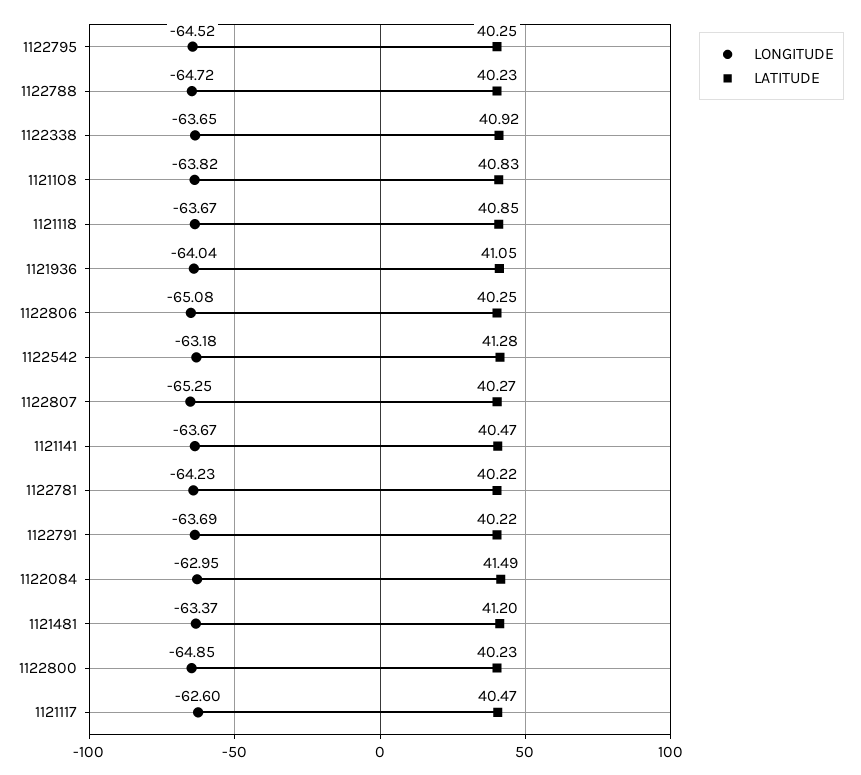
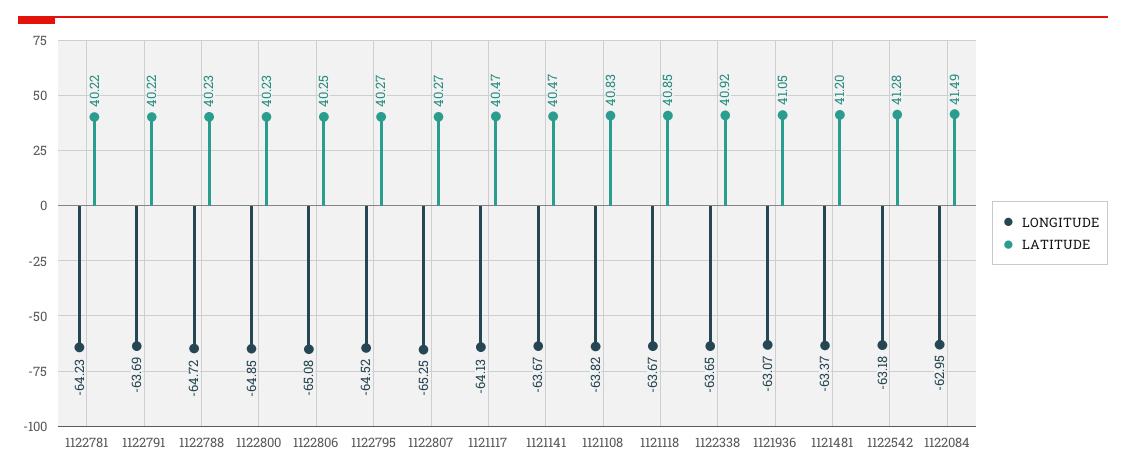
LATITUDE, 1122795: 40.25 -> 40.27
LONGITUDE, 1121936: -64.04 -> -63.07
LONGITUDE, 1121117: -62.6 -> -64.13

